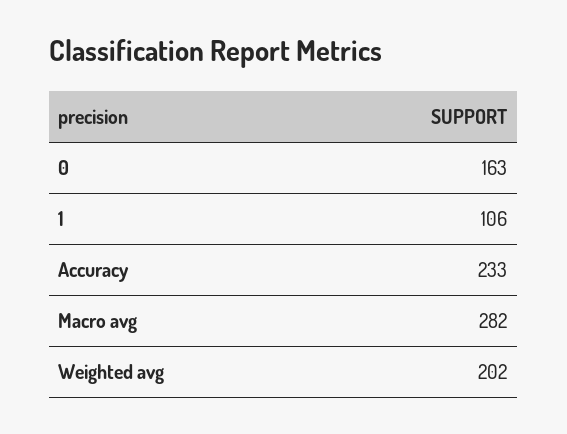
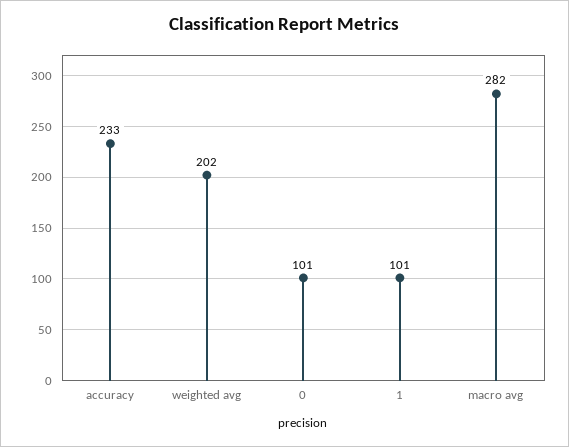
0: 163 -> 101
1: 106 -> 101

